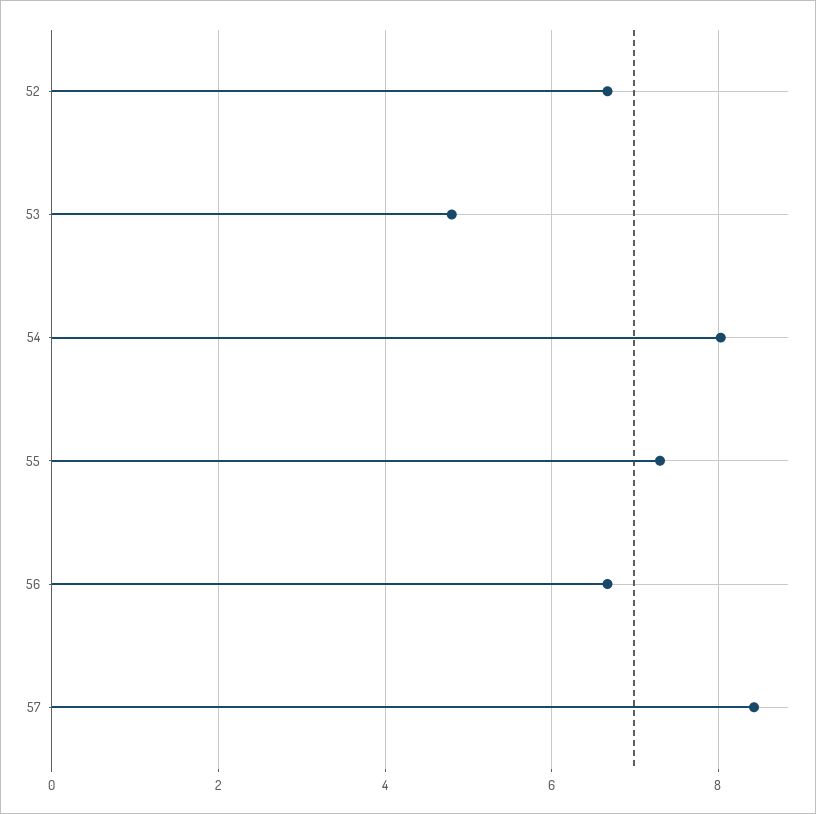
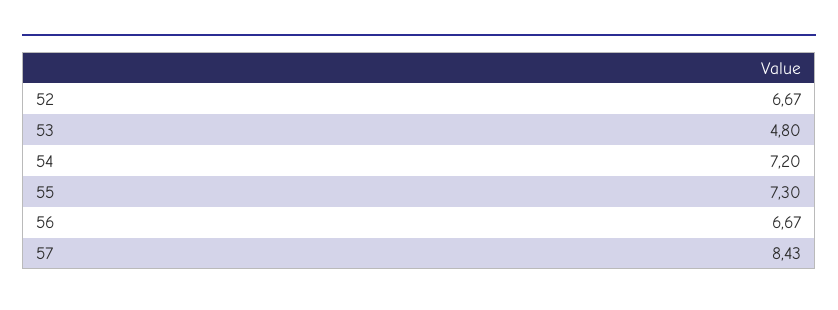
54: 8 -> 7.2

